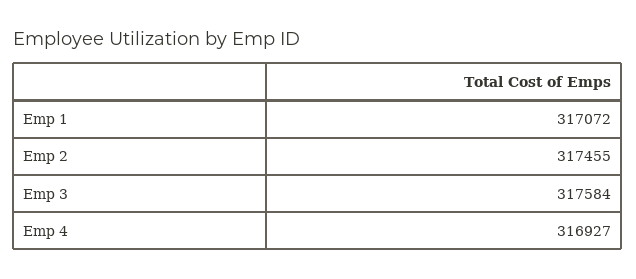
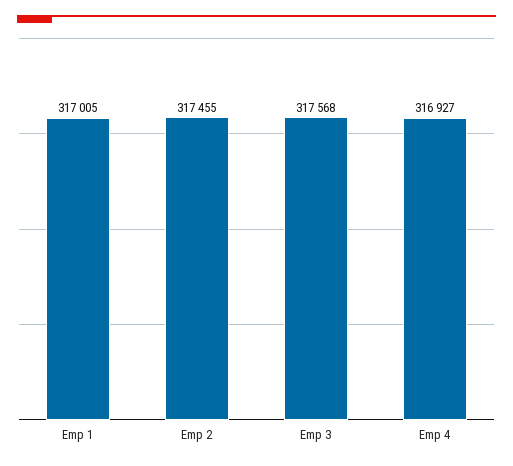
Emp 1: 317072 -> 317005
Emp 3: 317584 -> 317568

